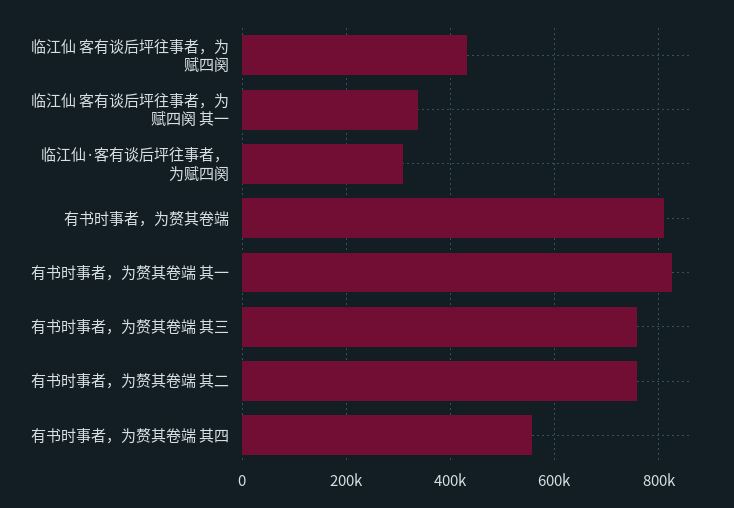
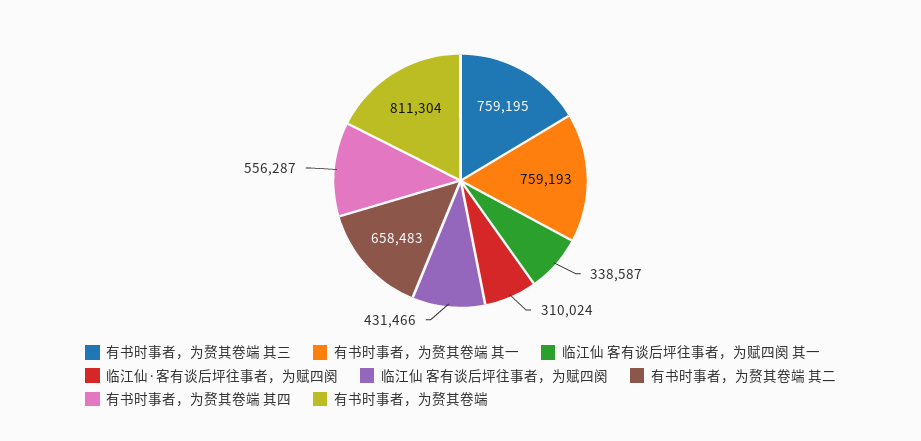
有书时事者，为赘其卷端 其一: 820000 -> 759193
有书时事者，为赘其卷端 其二: 760000 -> 658483

